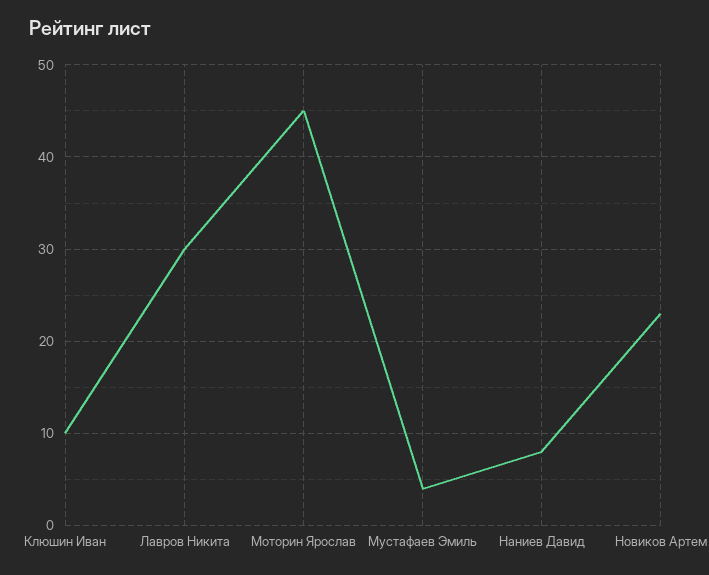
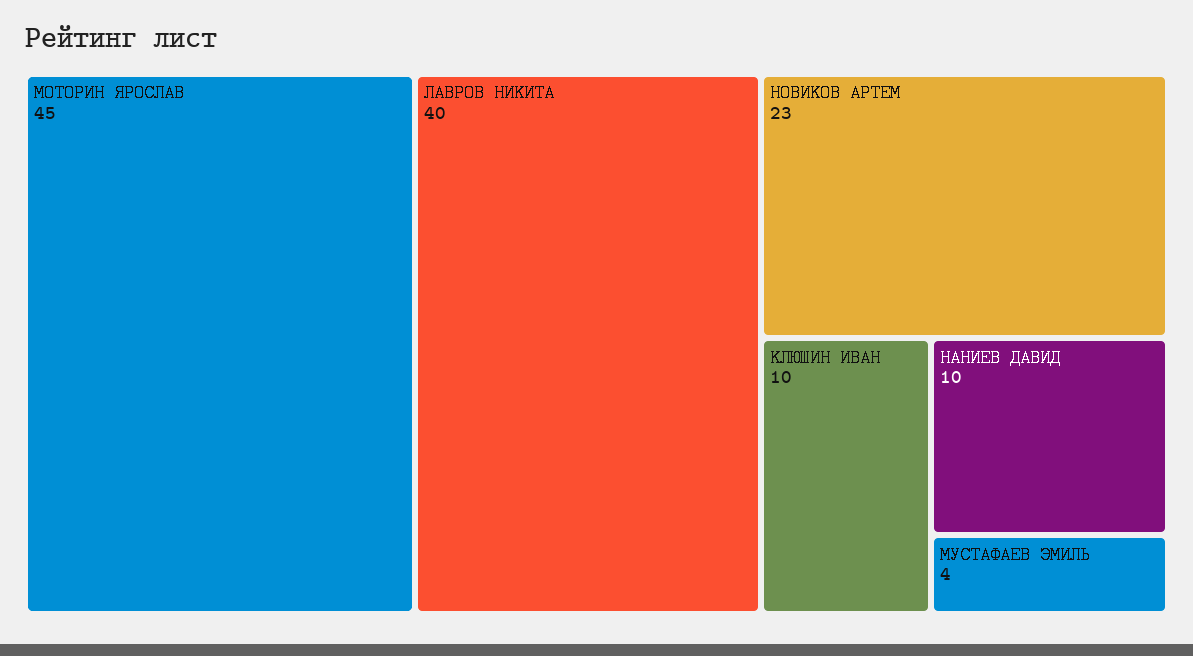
Лавров Никита: 30 -> 40
Наниев Давид: 8 -> 10

